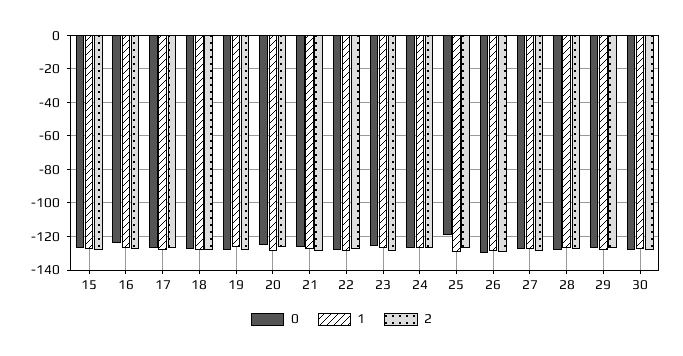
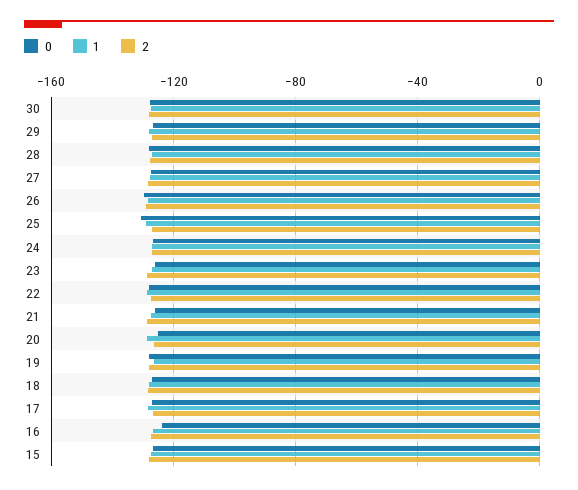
0, 25: -120 -> -130

